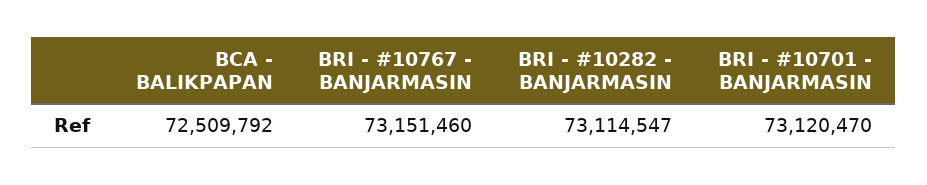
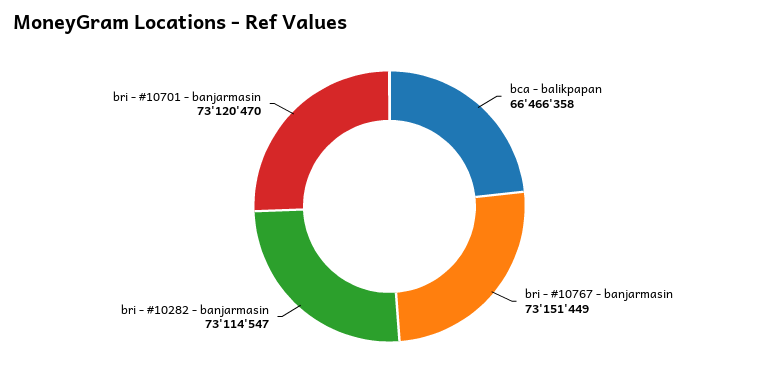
BCA - BALIKPAPAN: 72509792 -> 66466358
BRI - #10767 - BANJARMASIN: 73151460 -> 73151449

